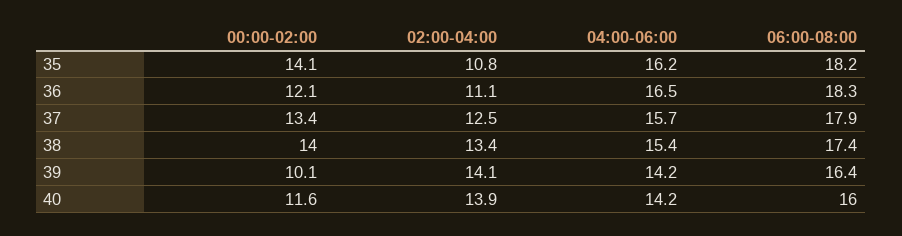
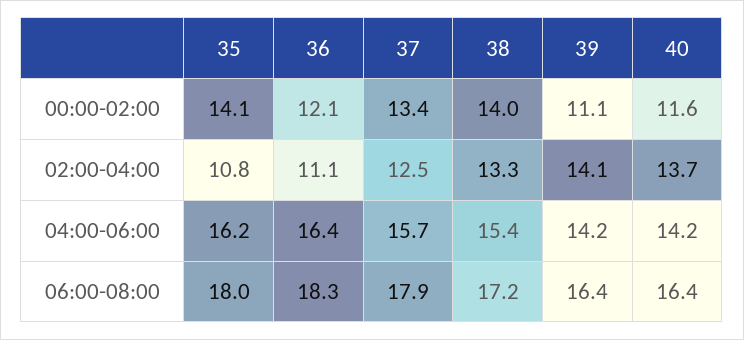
06:00-08:00, 35: 18.2 -> 18
04:00-06:00, 36: 16.5 -> 16.4
02:00-04:00, 38: 13.4 -> 13.3
06:00-08:00, 38: 17.4 -> 17.2
00:00-02:00, 39: 10.1 -> 11.1
02:00-04:00, 40: 13.9 -> 13.7
06:00-08:00, 40: 16 -> 16.4

